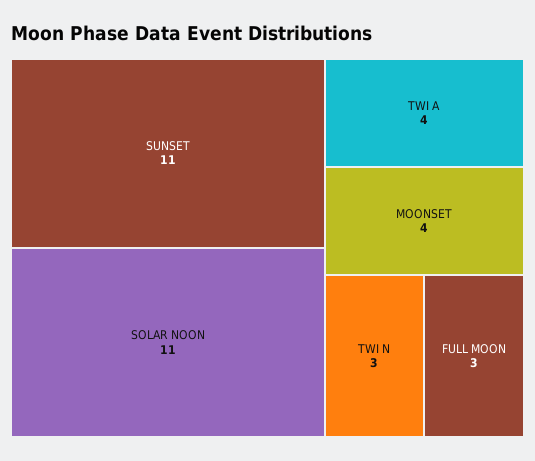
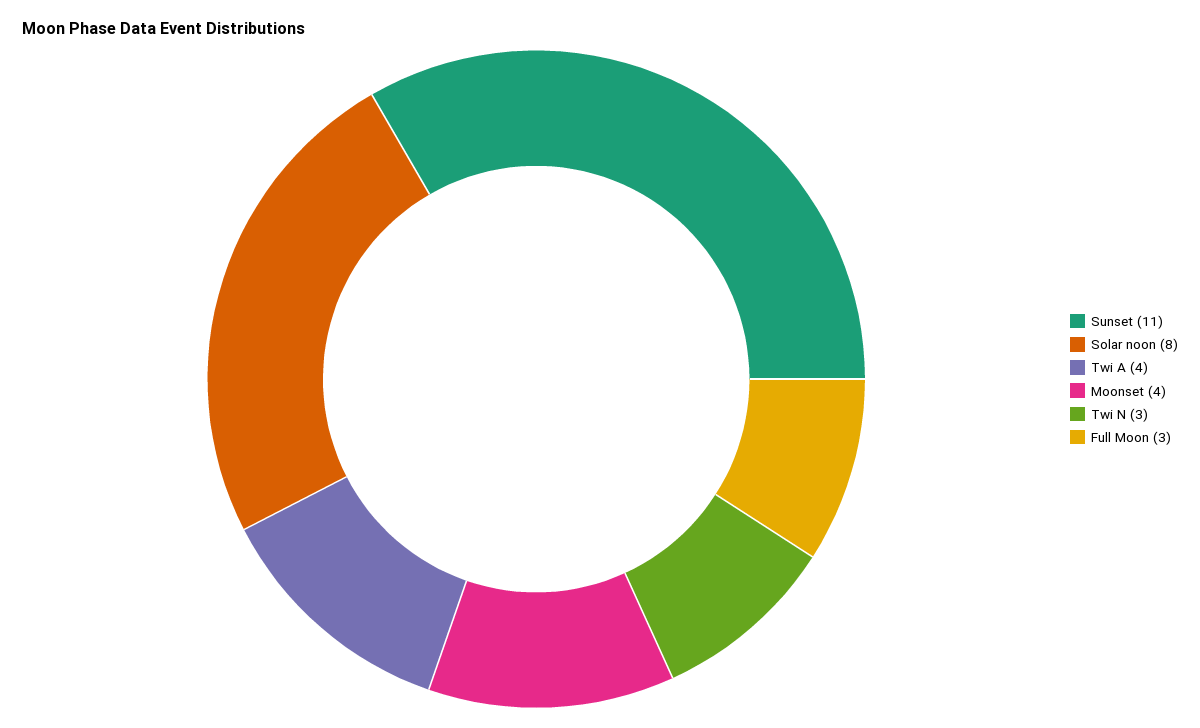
SOLAR NOON: 11 -> 8

